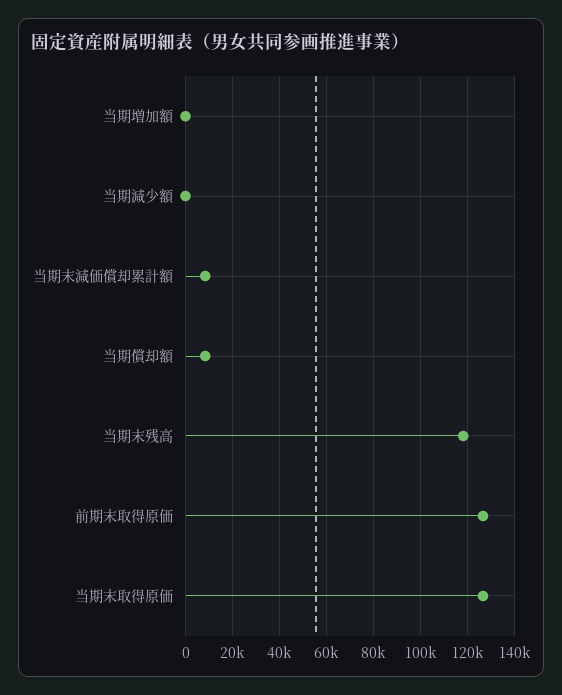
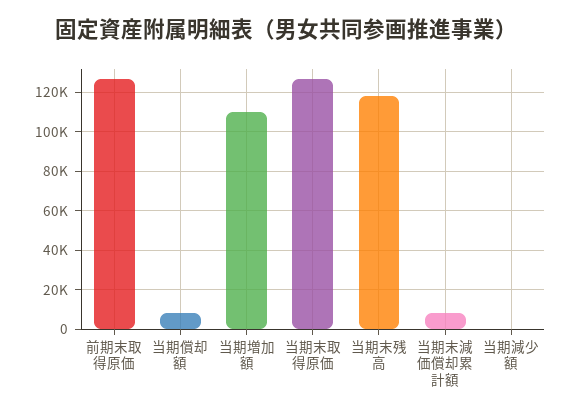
当期増加額: 0 -> 110000

